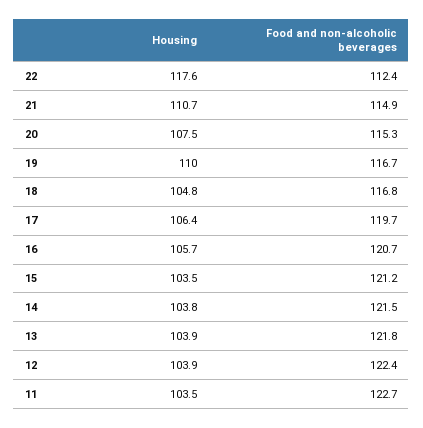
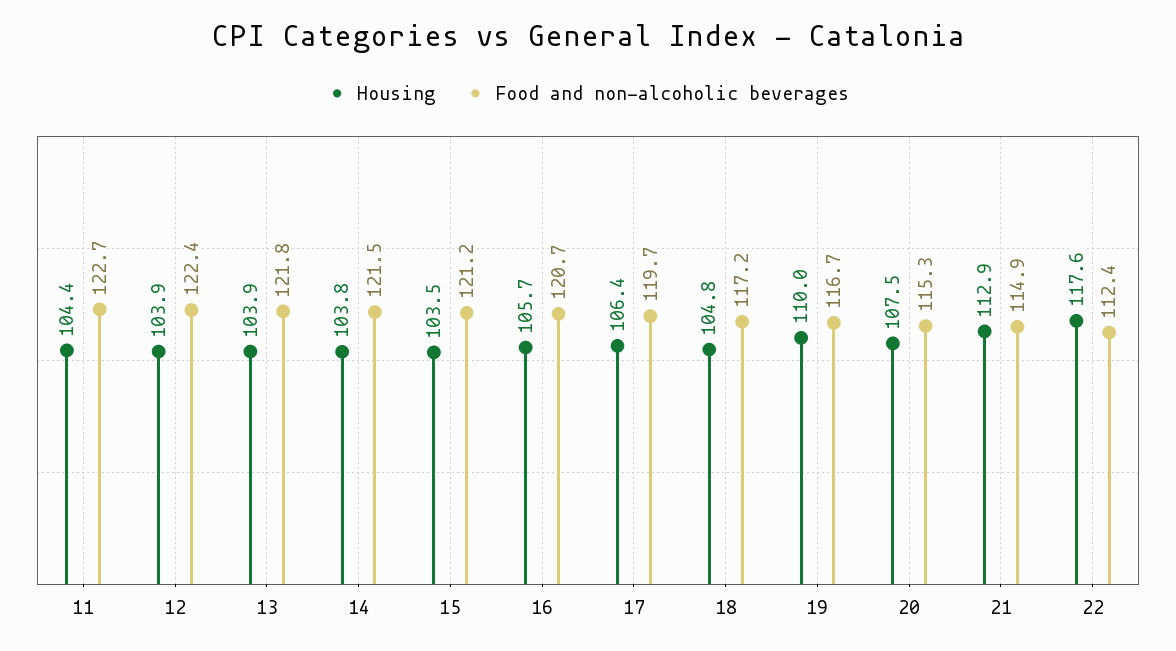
Housing, 21: 110.7 -> 112.9
Food and non-alcoholic beverages, 18: 116.8 -> 117.2
Housing, 11: 103.5 -> 104.4

